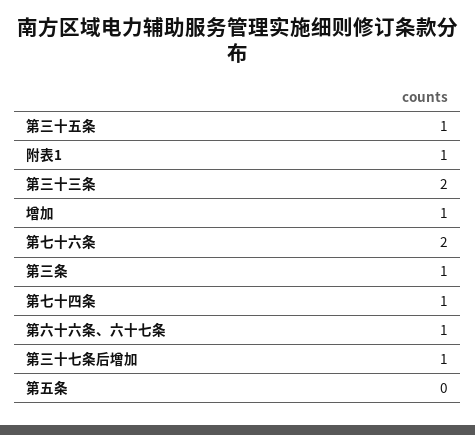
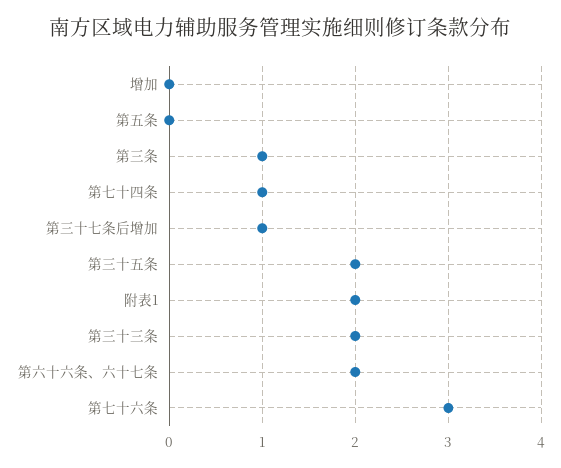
第三十五条: 1 -> 2
附表1: 1 -> 2
增加: 1 -> 0
第七十六条: 2 -> 3
第六十六条、六十七条: 1 -> 2

